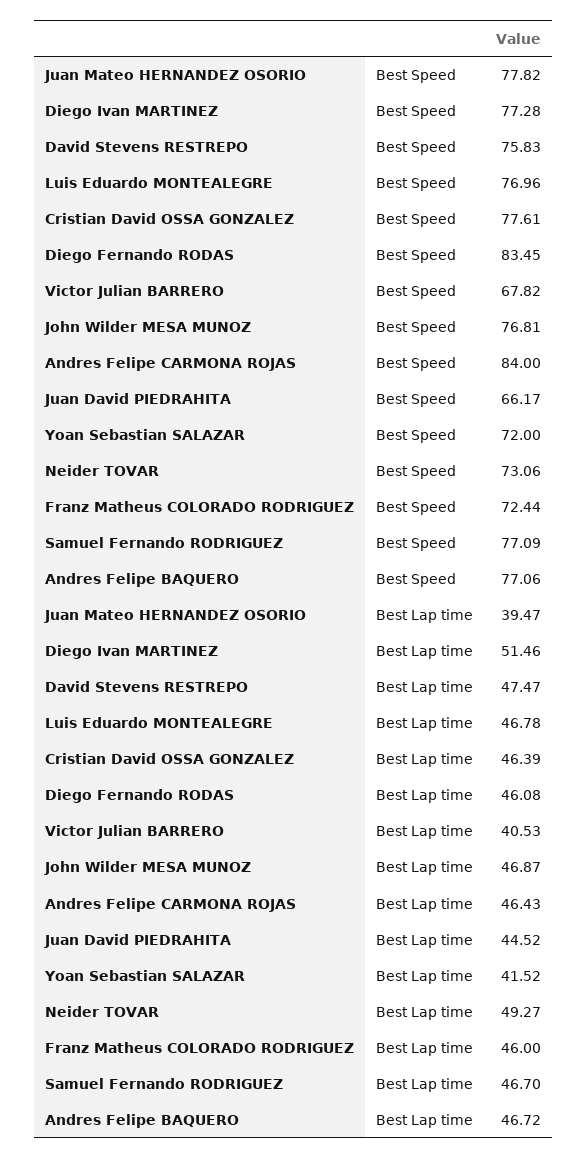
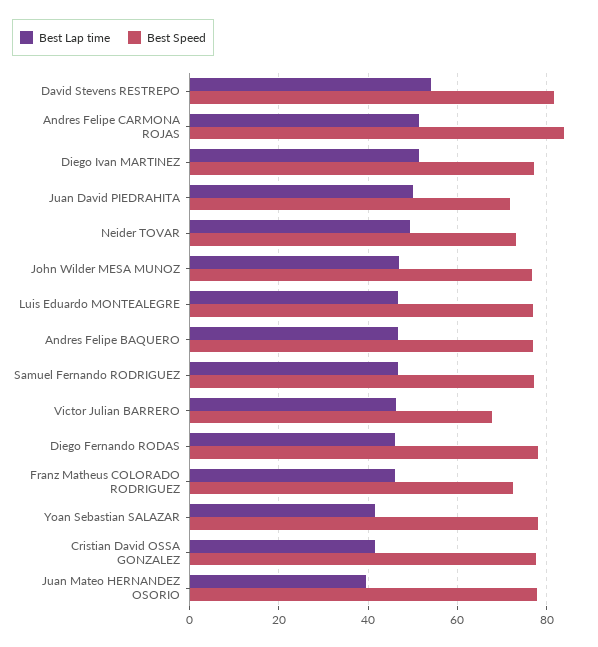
Best Speed, David Stevens RESTREPO: 75.83 -> 82
Best Speed, Diego Fernando RODAS: 83.45 -> 78
Best Speed, Juan David PIEDRAHITA: 66.17 -> 72
Best Speed, Yoan Sebastian SALAZAR: 72 -> 78
Best Lap time, David Stevens RESTREPO: 47.47 -> 54
Best Lap time, Cristian David OSSA GONZALEZ: 46.39 -> 42
Best Lap time, Victor Julian BARRERO: 40.53 -> 46
Best Lap time, Andres Felipe CARMONA ROJAS: 46.43 -> 52
Best Lap time, Juan David PIEDRAHITA: 44.52 -> 50

